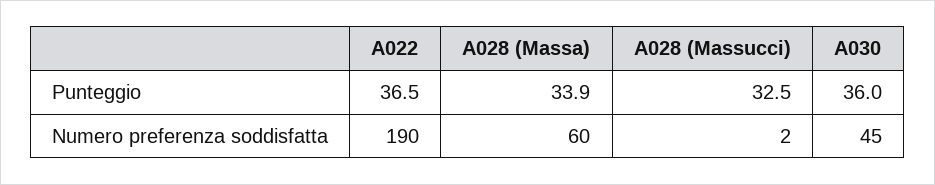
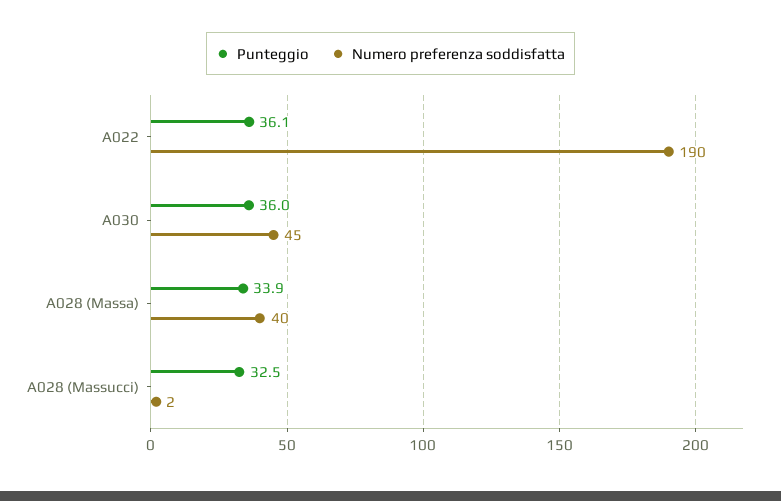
Punteggio, A022: 36.5 -> 36.1
Numero preferenza soddisfatta, A028 (Massa): 60 -> 40

